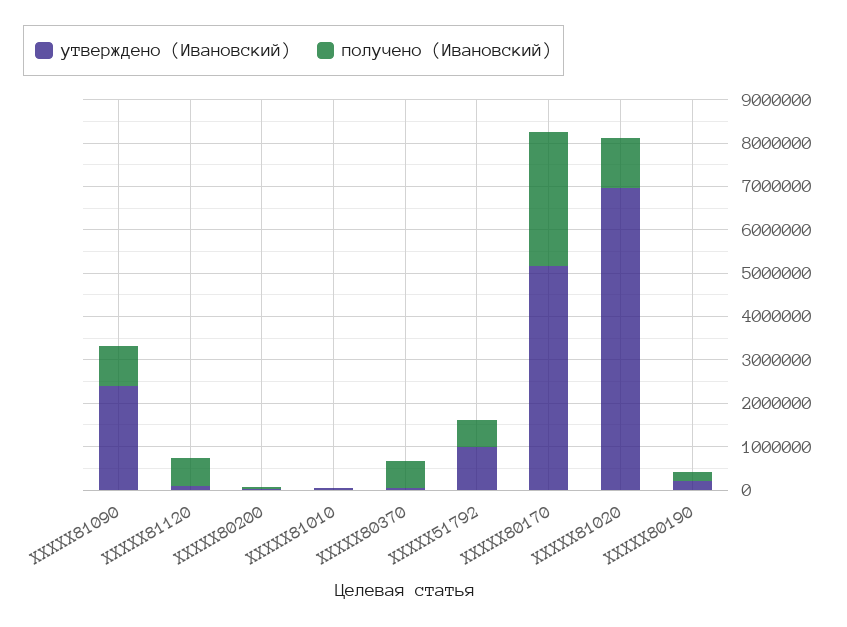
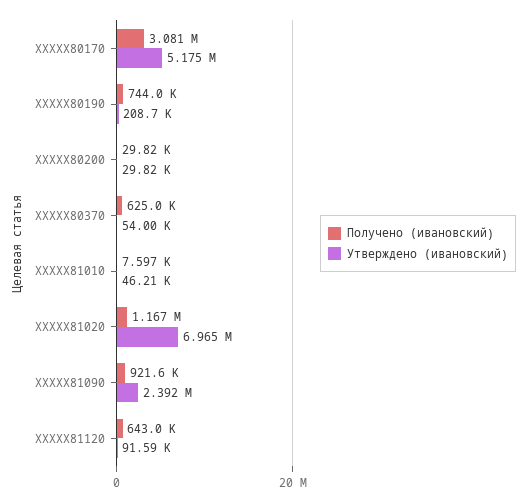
утверждено (Ивановский), XXXXX51792: 1000000 -> none
получено (Ивановский), XXXXX51792: 600000 -> none
получено (Ивановский), XXXXX80190: 200000 -> 744000

